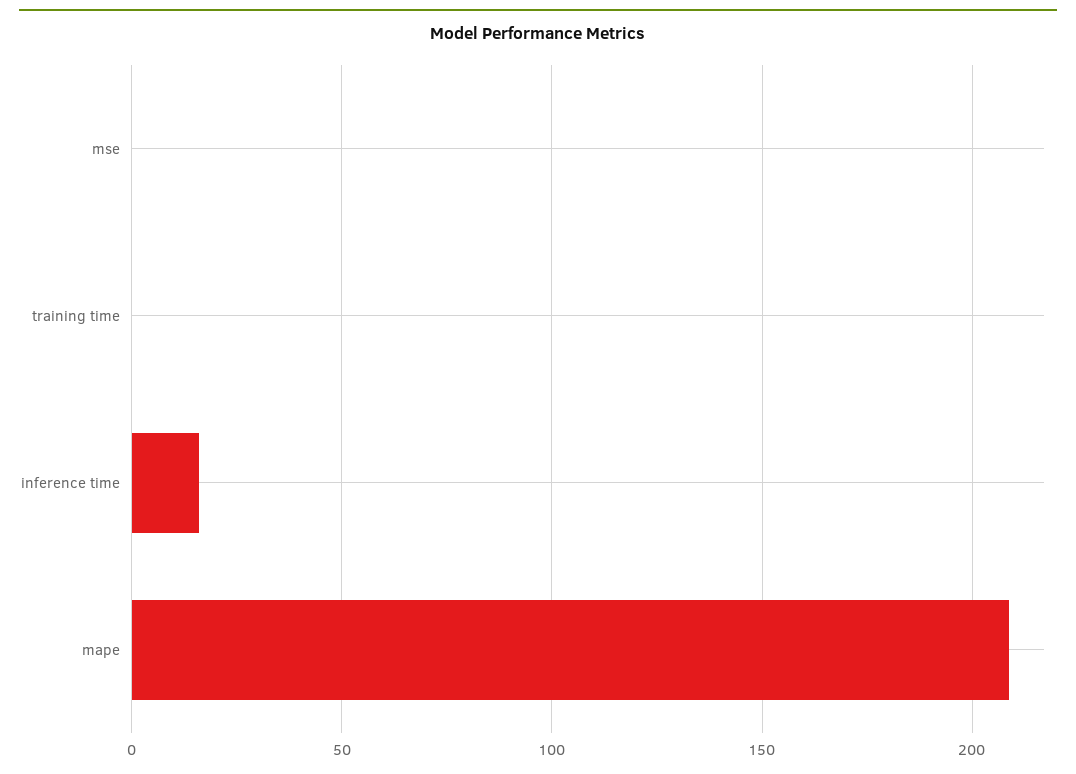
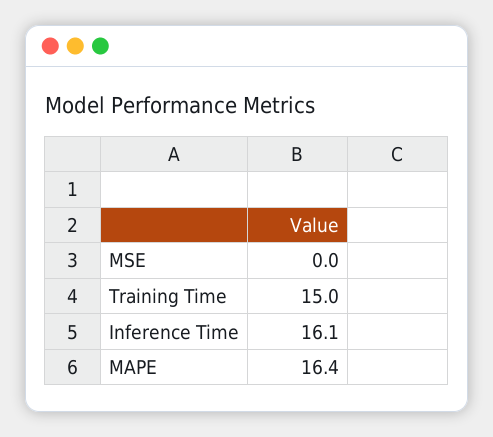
training time: 0 -> 15
mape: 210 -> 16.4

